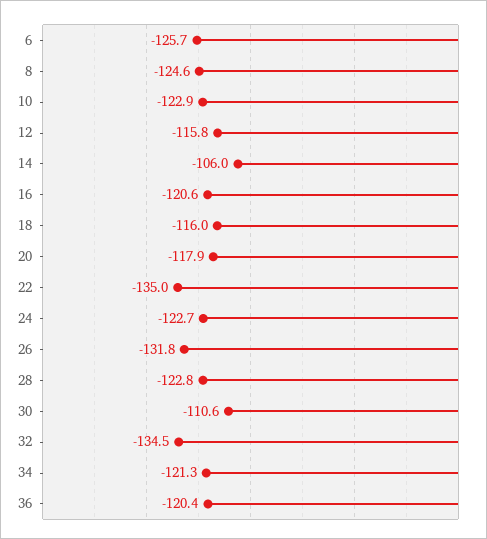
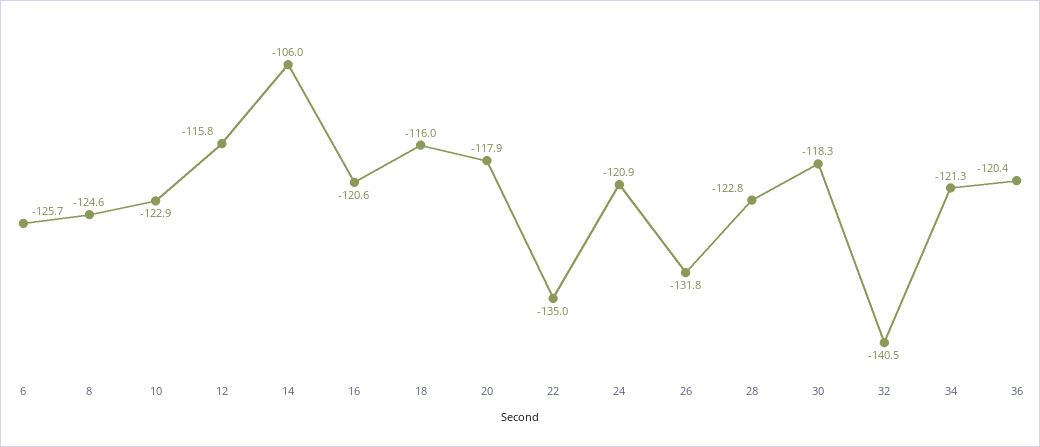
24: -122.7 -> -120.9
30: -110.6 -> -118.3
32: -134.5 -> -140.5

